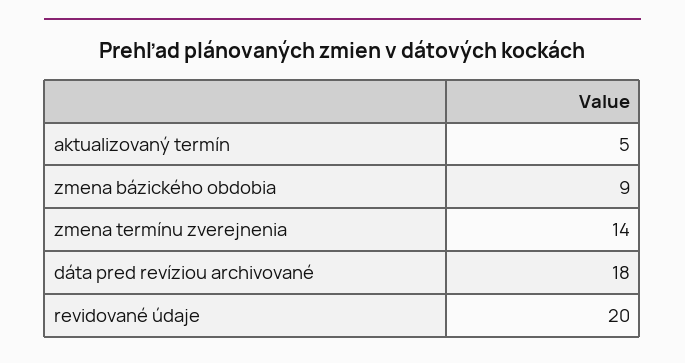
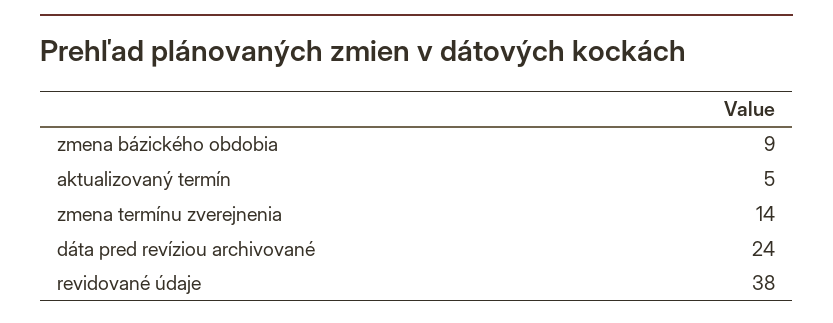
dáta pred revíziou archivované: 18 -> 24
revidované údaje: 20 -> 38

